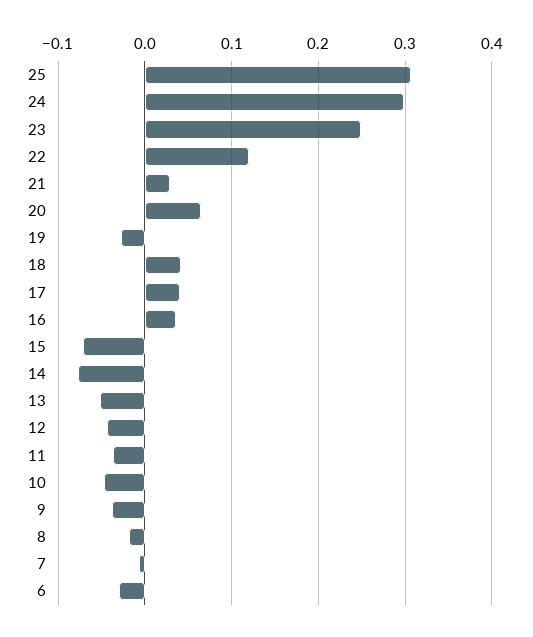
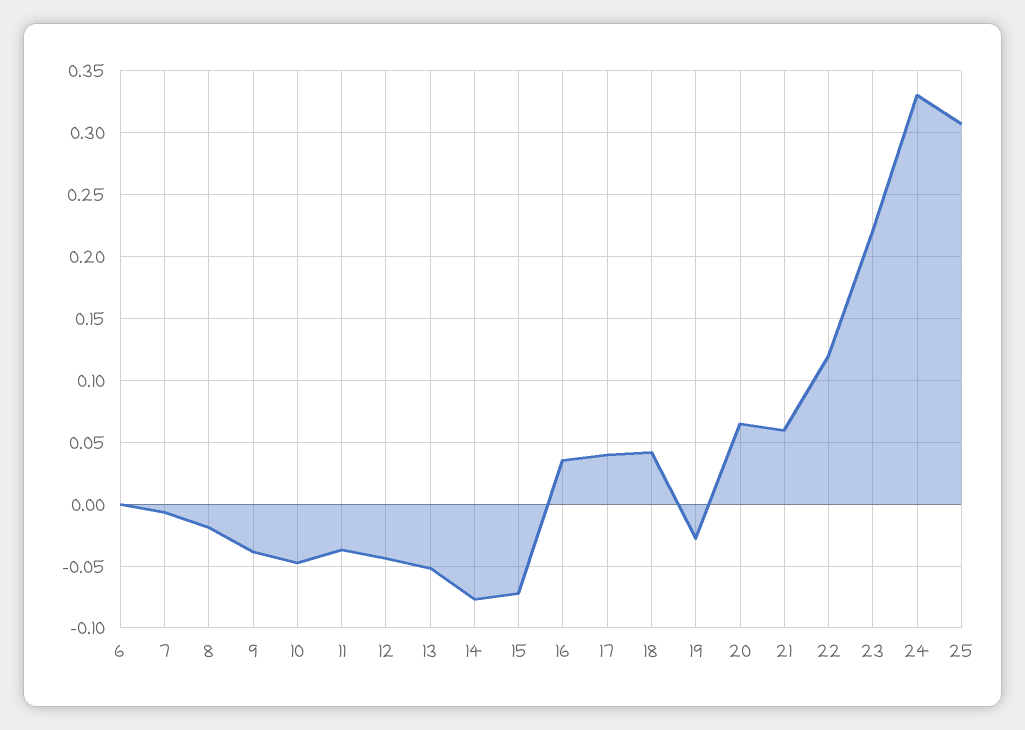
24: 0.3 -> 0.33
23: 0.25 -> 0.22
21: 0.03 -> 0.06
6: -0.03 -> 0

